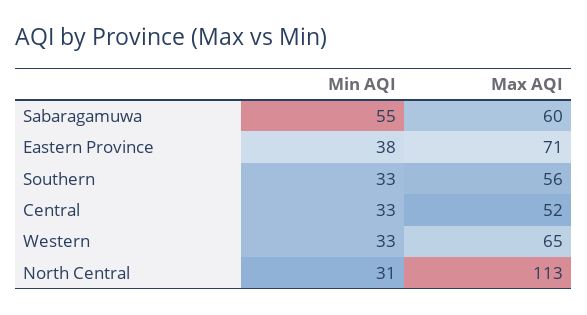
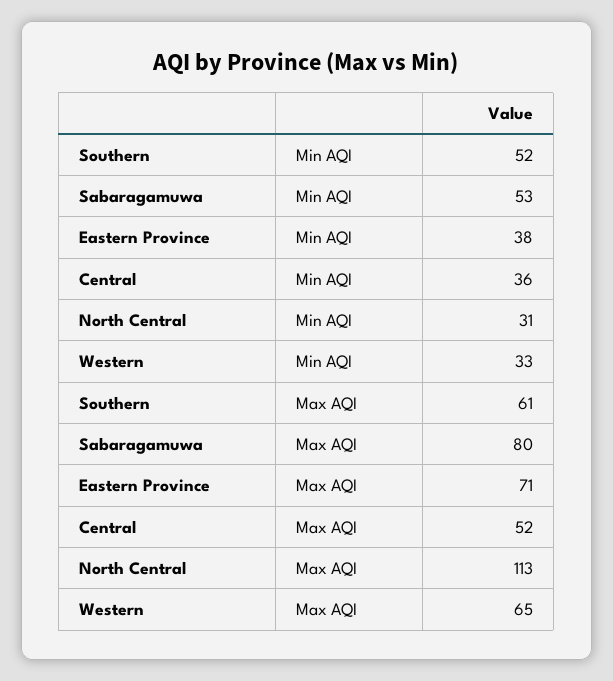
Min AQI, Sabaragamuwa: 55 -> 53
Max AQI, Sabaragamuwa: 60 -> 80
Min AQI, Southern: 33 -> 52
Max AQI, Southern: 56 -> 61
Min AQI, Central: 33 -> 36

